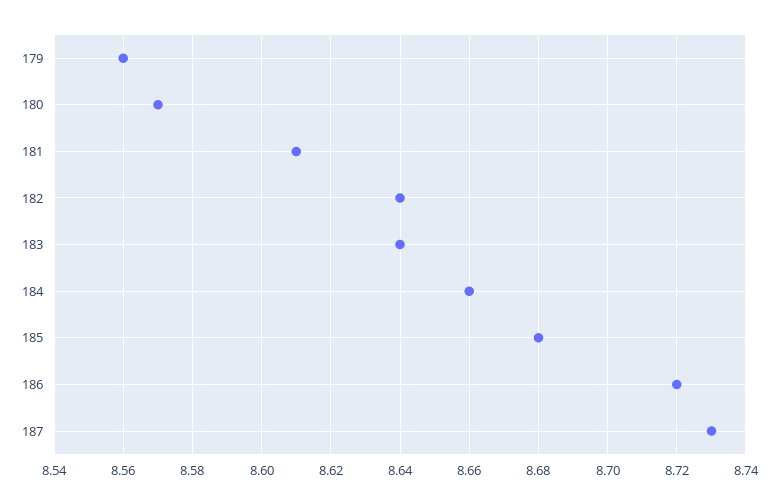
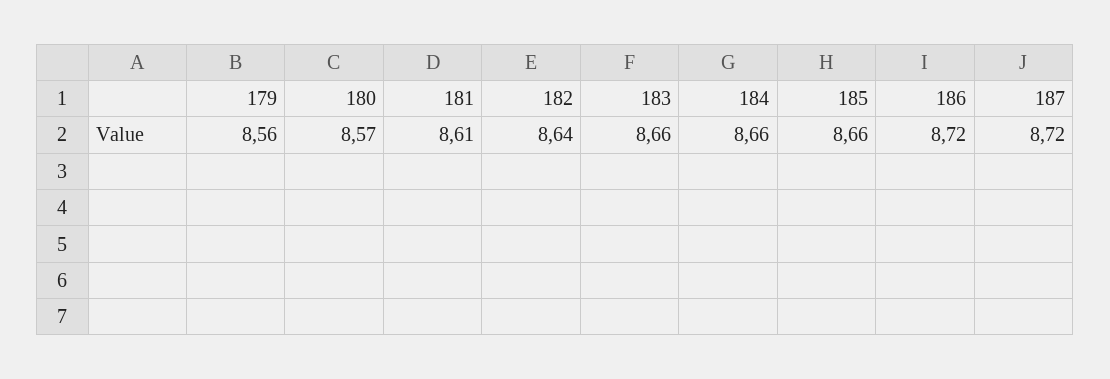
183: 8.64 -> 8.66
185: 8.68 -> 8.66
187: 8.73 -> 8.72

